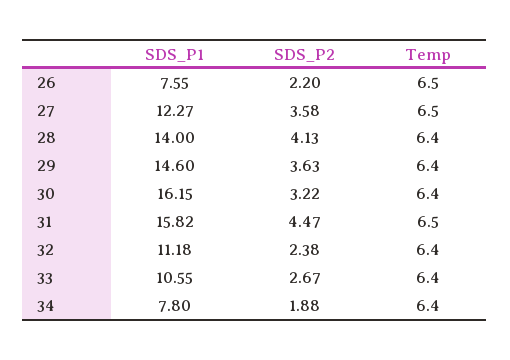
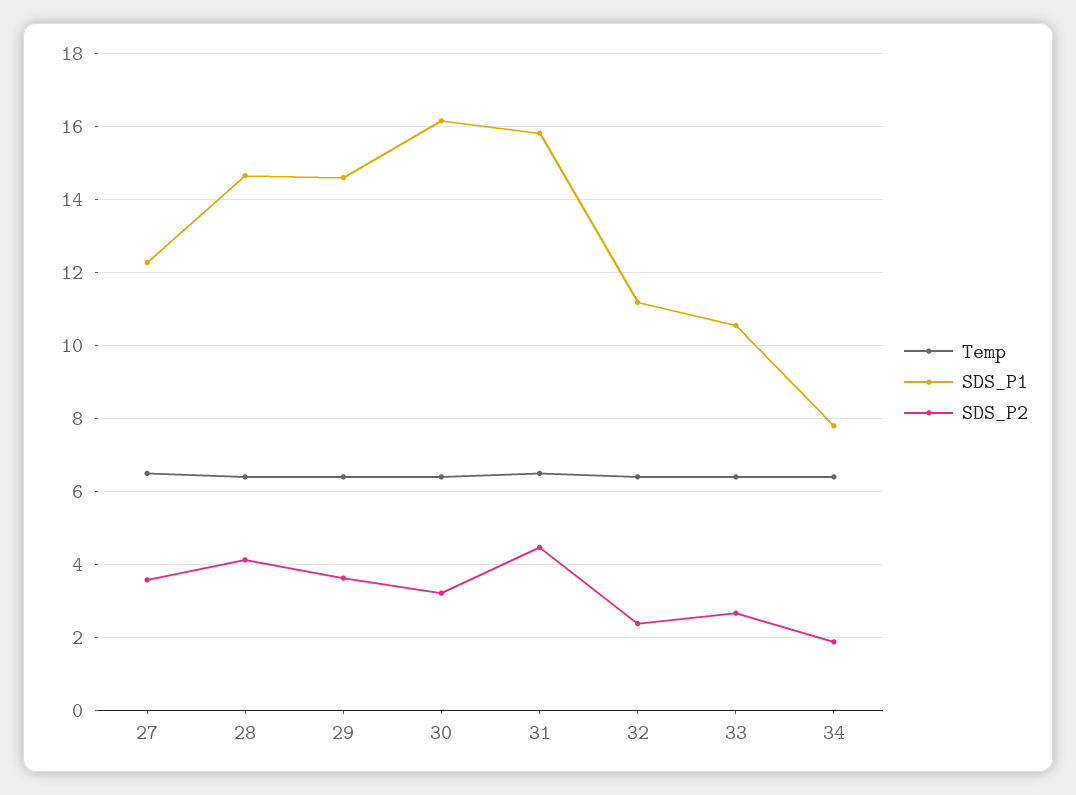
SDS_P1, 26: 7.55 -> none
SDS_P2, 26: 2.2 -> none
Temp, 26: 6.5 -> none
SDS_P1, 28: 14 -> 14.6

